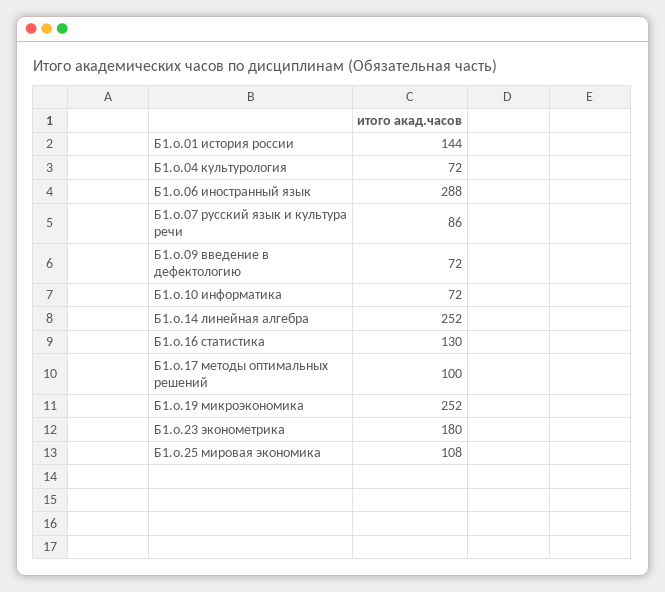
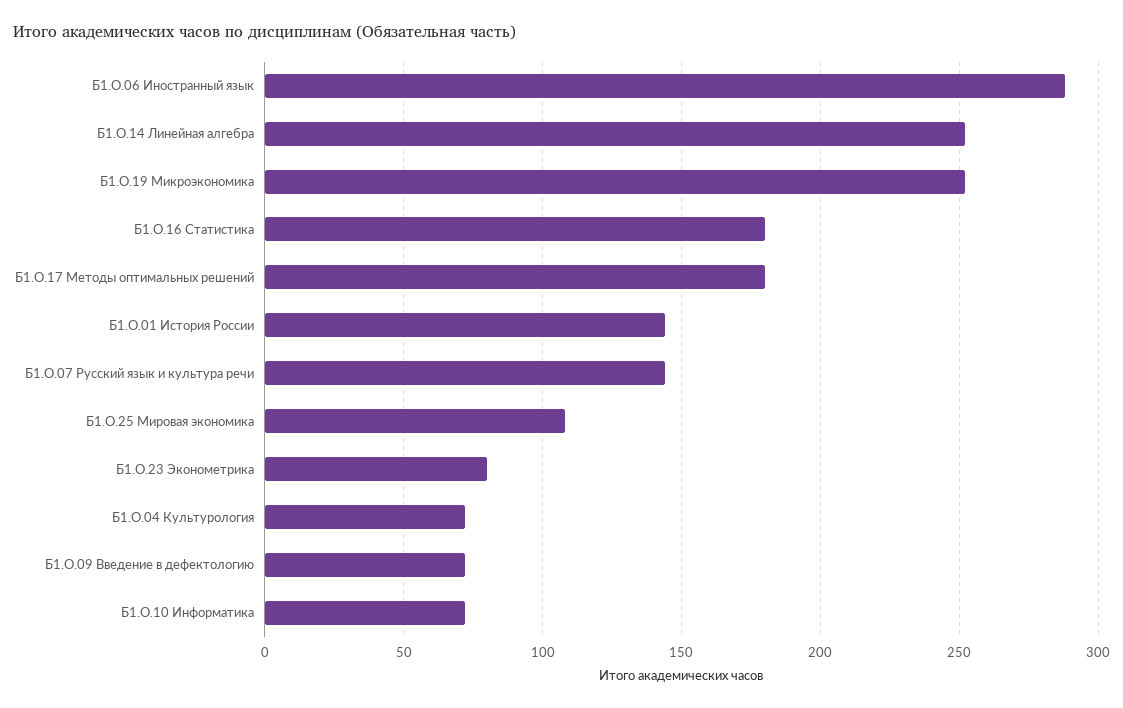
Б1.о.07 русский язык и культура речи: 86 -> 145
Б1.о.16 статистика: 130 -> 180
Б1.о.17 методы оптимальных решений: 100 -> 180
Б1.о.23 эконометрика: 180 -> 80

